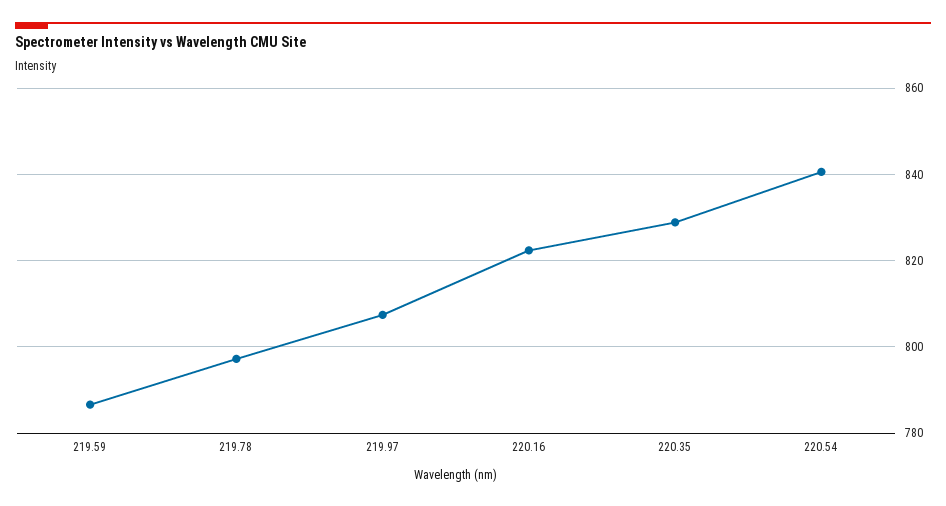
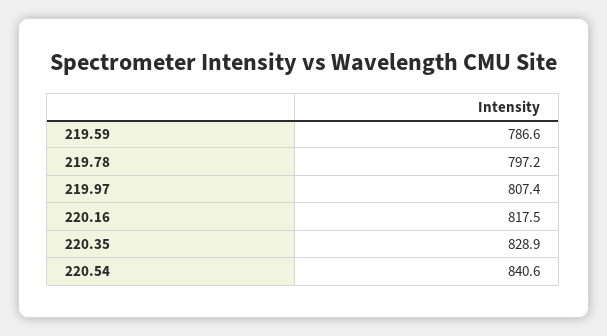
220.16: 822 -> 817.5

